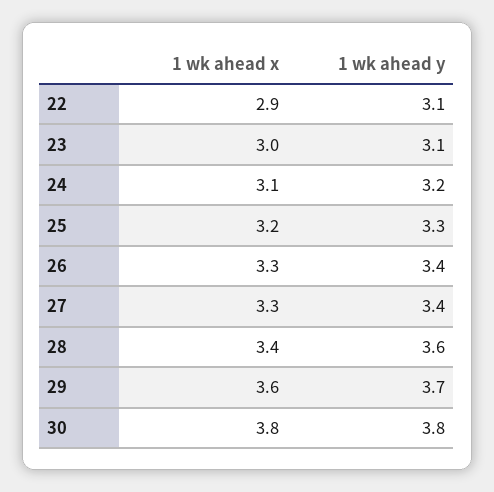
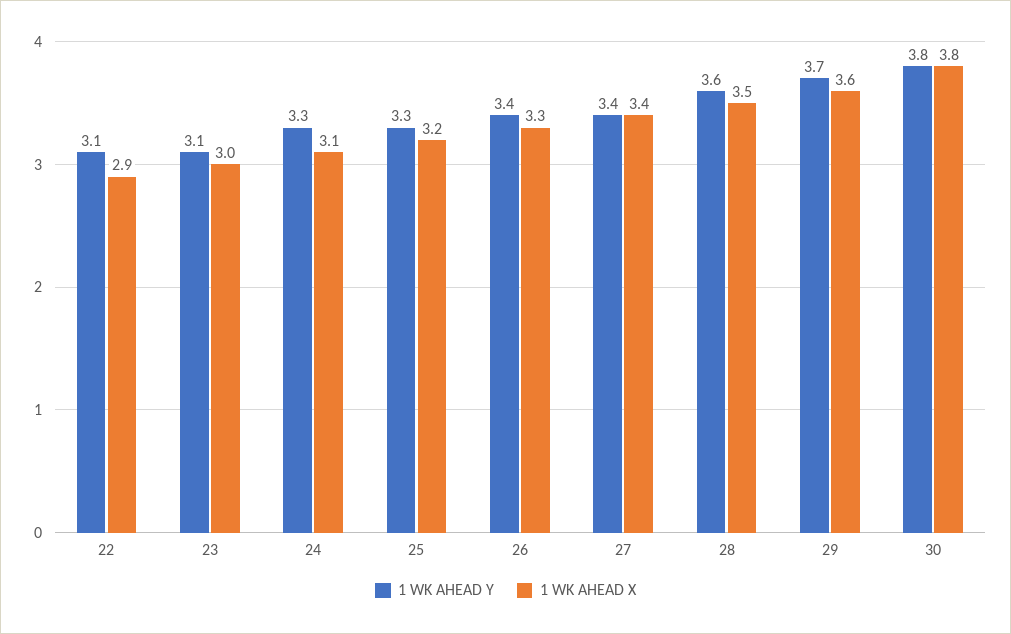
1 wk ahead y, 24: 3.2 -> 3.3
1 wk ahead x, 27: 3.3 -> 3.4
1 wk ahead x, 28: 3.4 -> 3.5

